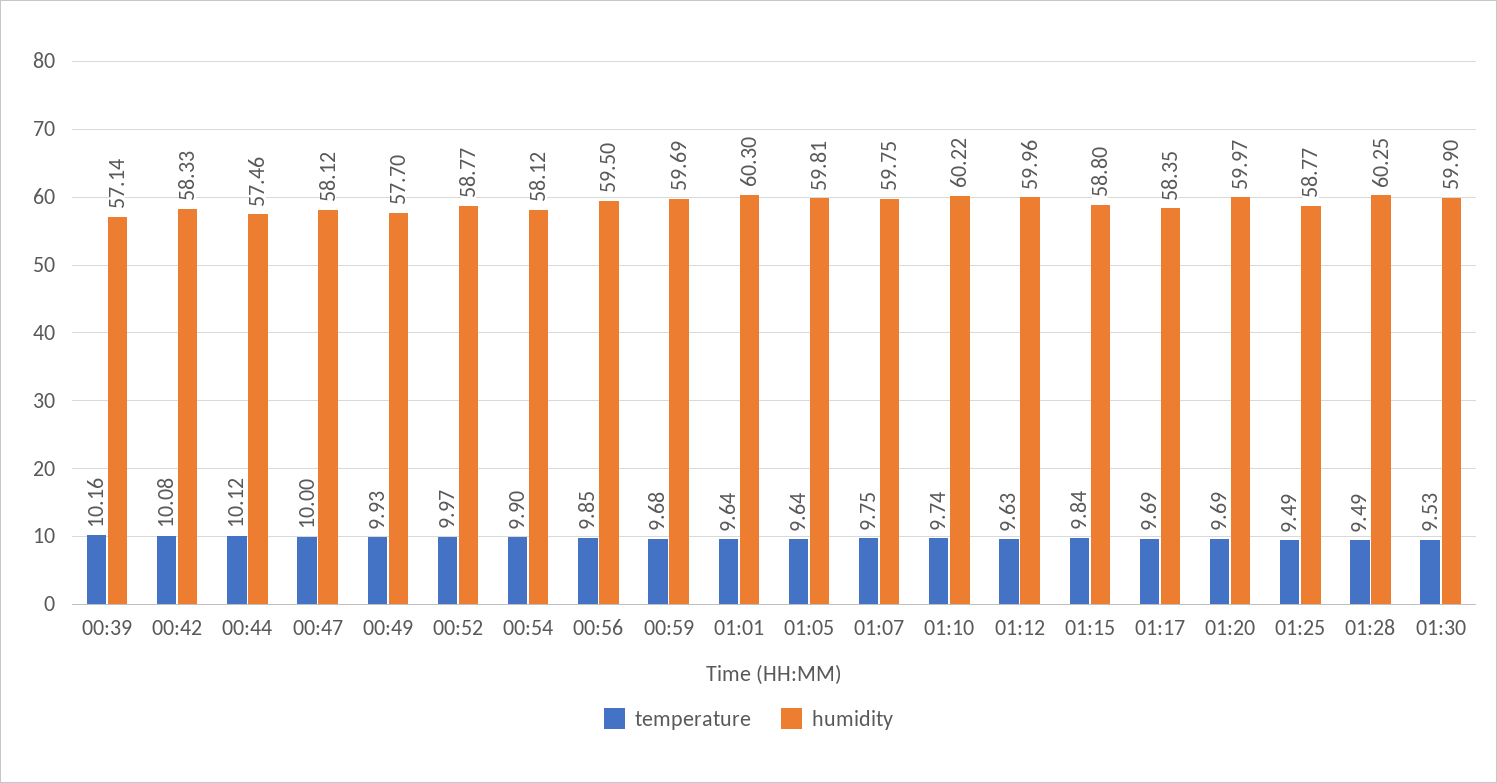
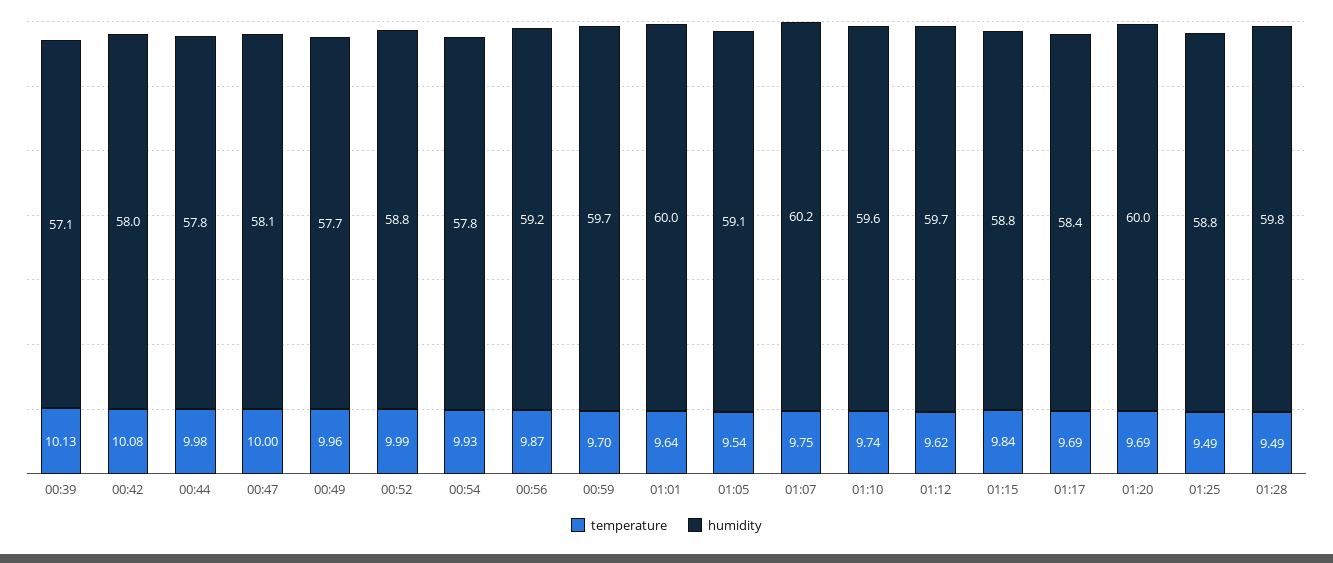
temperature, 00:39: 10.16 -> 10.13
humidity, 00:42: 58.33 -> 58
temperature, 00:44: 10.12 -> 9.98
humidity, 00:44: 57.46 -> 57.8
temperature, 00:49: 9.93 -> 9.96
temperature, 00:52: 9.97 -> 9.99
temperature, 00:54: 9.9 -> 9.93
humidity, 00:54: 58.12 -> 57.8
temperature, 00:56: 9.85 -> 9.87
humidity, 00:56: 59.5 -> 59.2
temperature, 00:59: 9.68 -> 9.7
humidity, 01:01: 60.3 -> 60
temperature, 01:05: 9.64 -> 9.54
humidity, 01:05: 59.81 -> 59.1
humidity, 01:07: 59.75 -> 60.2
humidity, 01:10: 60.22 -> 59.6
temperature, 01:12: 9.63 -> 9.62
humidity, 01:12: 59.96 -> 59.7
humidity, 01:28: 60.25 -> 59.8
temperature, 01:30: 9.53 -> none
humidity, 01:30: 59.9 -> none

